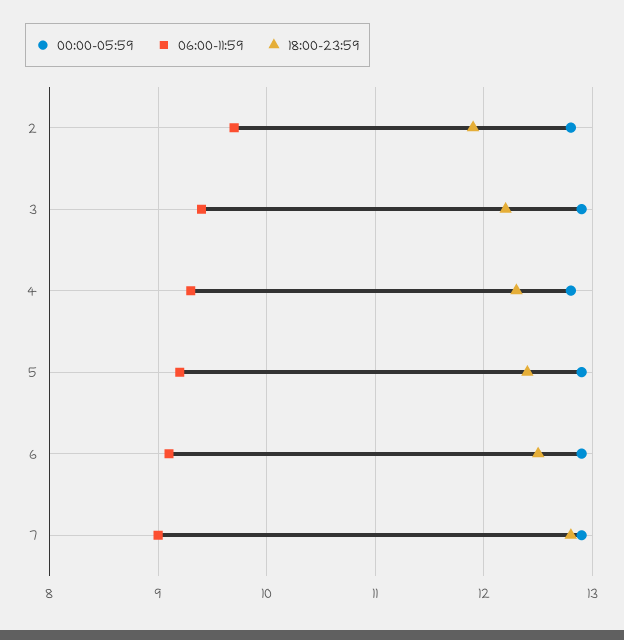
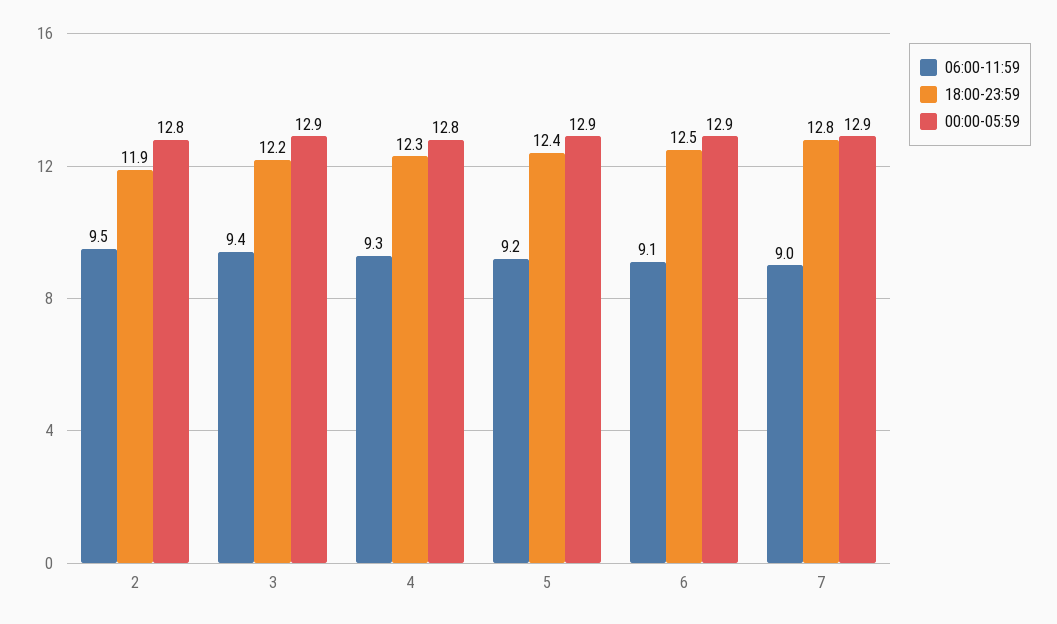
06:00-11:59, 2: 9.7 -> 9.5

